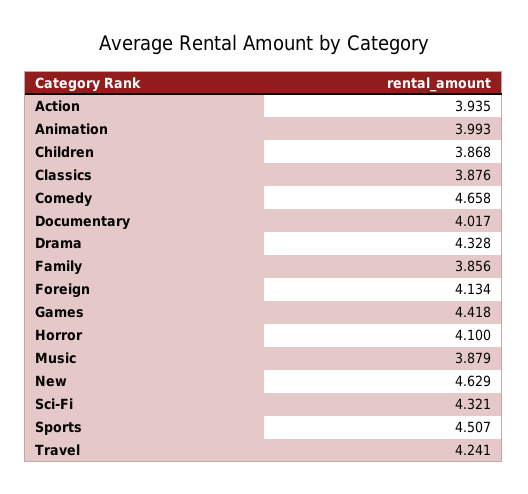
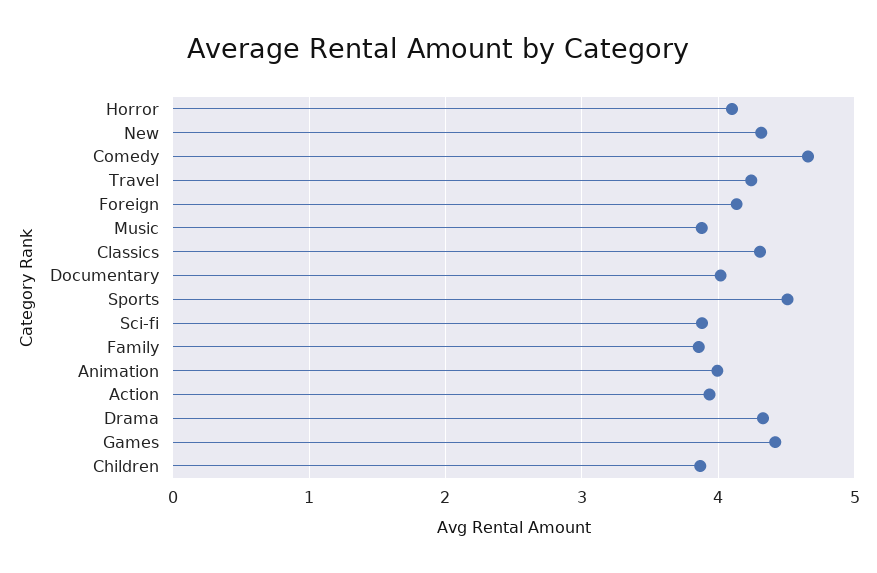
Classics: 3.876 -> 4.3
New: 4.629 -> 4.3
Sci-Fi: 4.321 -> 3.9

